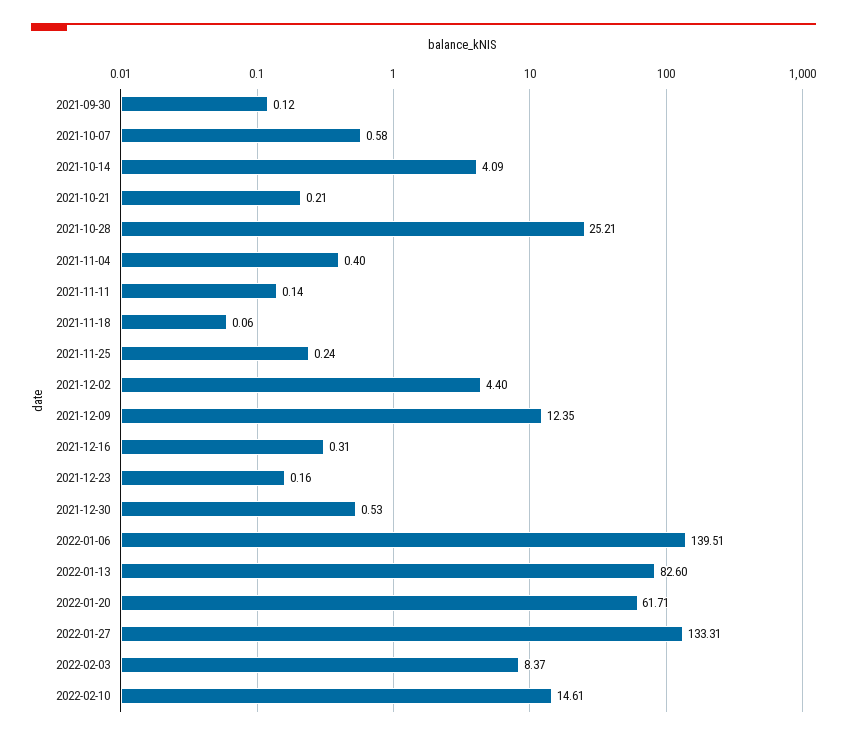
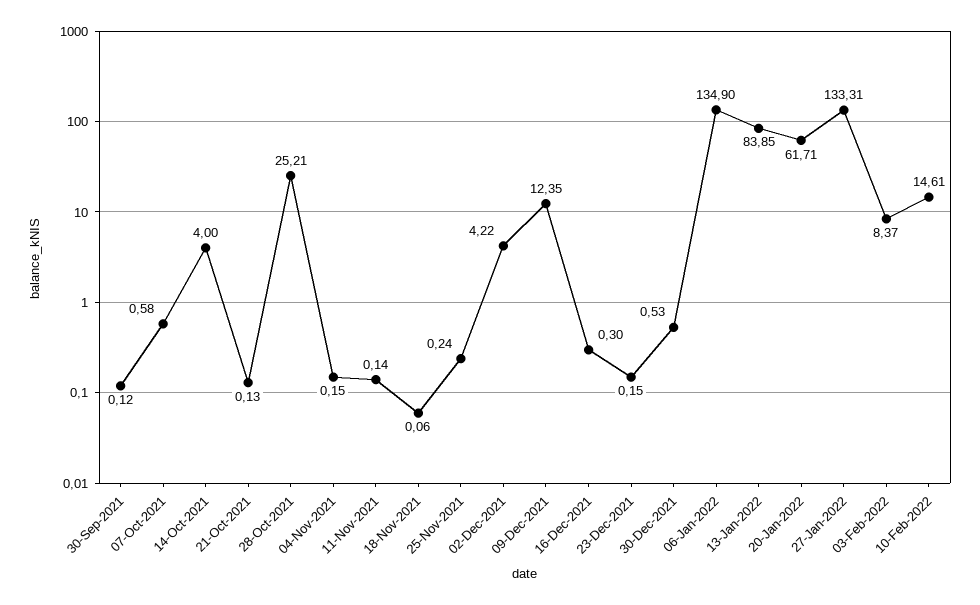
2021-10-14: 4.09 -> 4
2021-10-21: 0.21 -> 0.13
2021-11-04: 0.4 -> 0.15
2021-12-02: 4.4 -> 4.22
2021-12-16: 0.31 -> 0.3
2021-12-23: 0.16 -> 0.15
2022-01-06: 139.51 -> 134.9
2022-01-13: 82.6 -> 83.85

